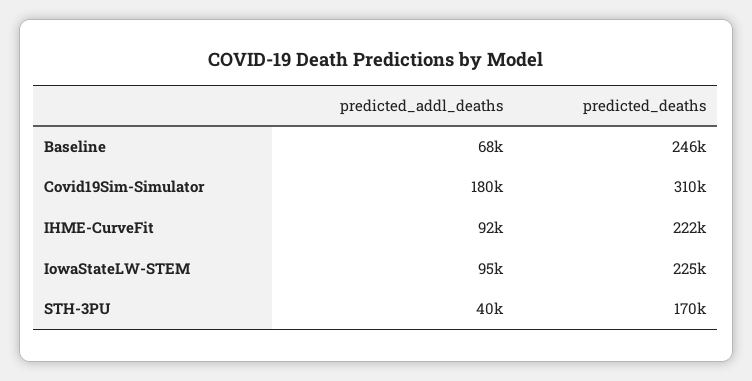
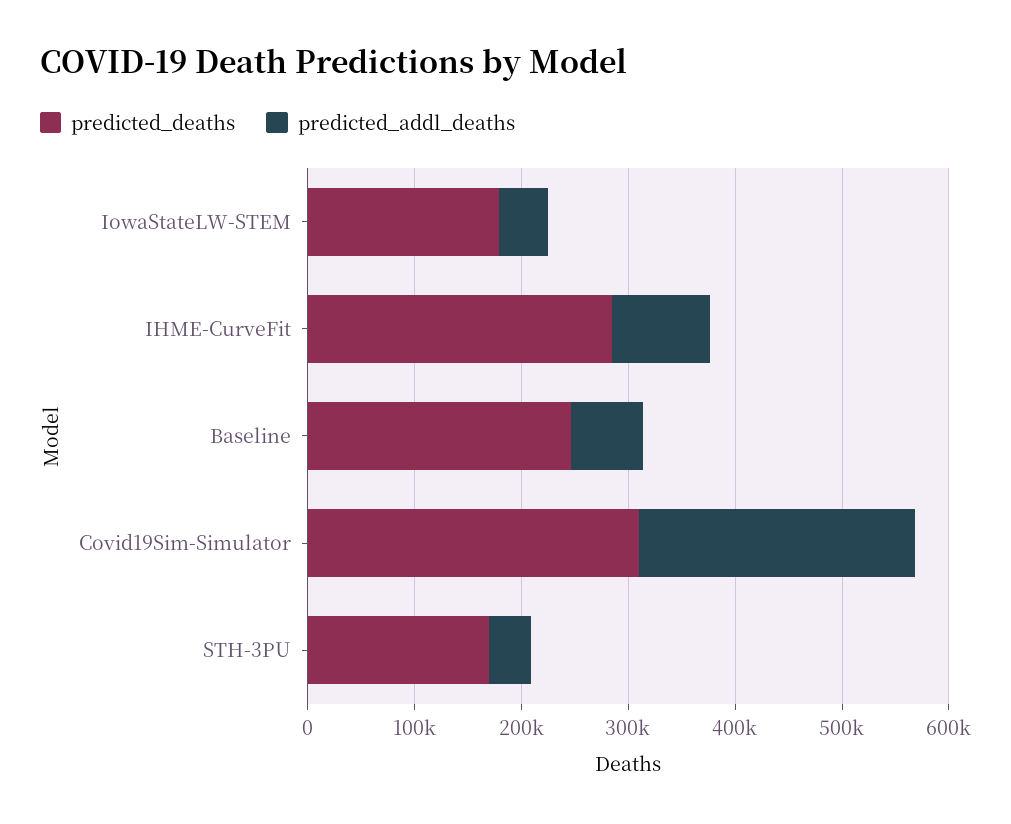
predicted_addl_deaths, Covid19Sim-Simulator: 180000 -> 260000
predicted_deaths, IHME-CurveFit: 222000 -> 280000
predicted_addl_deaths, IowaStateLW-STEM: 95000 -> 40000
predicted_deaths, IowaStateLW-STEM: 225000 -> 180000

